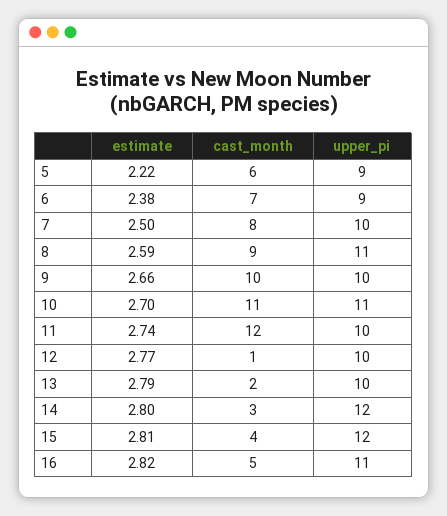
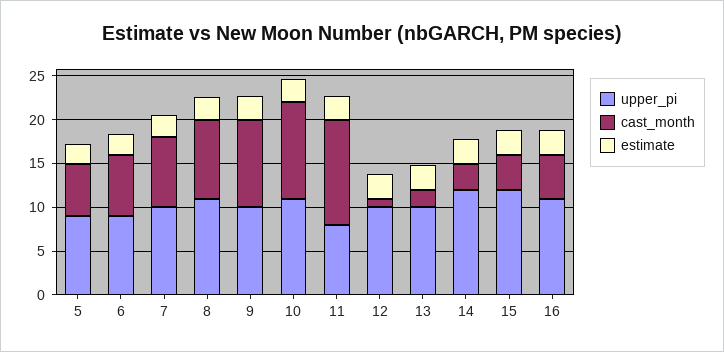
upper_pi, 11: 10 -> 8

